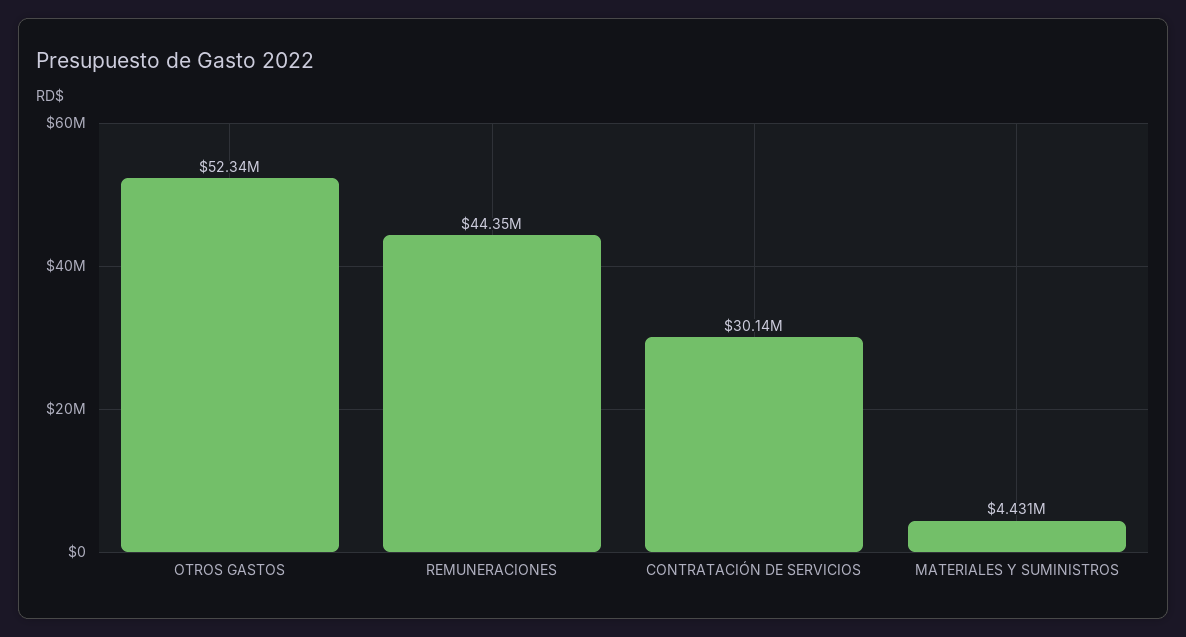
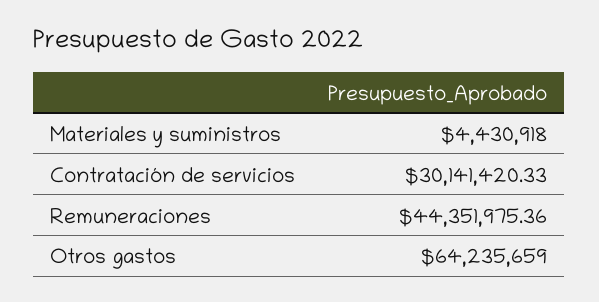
OTROS GASTOS: 52340000 -> 64235659

